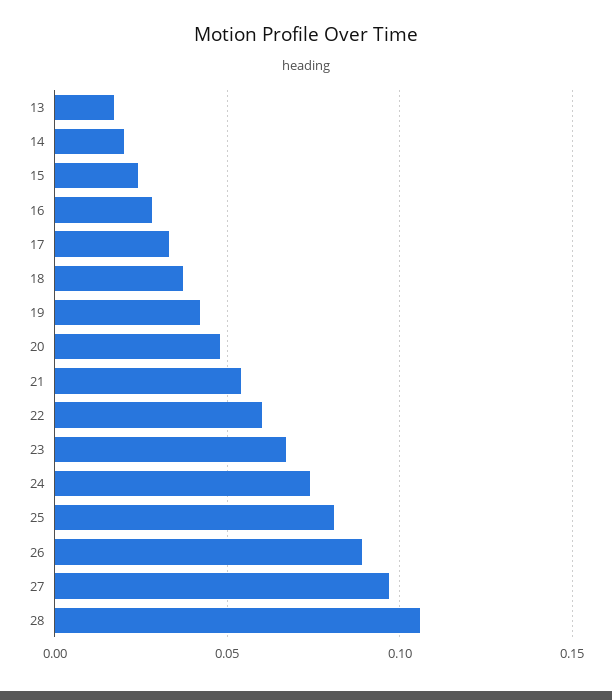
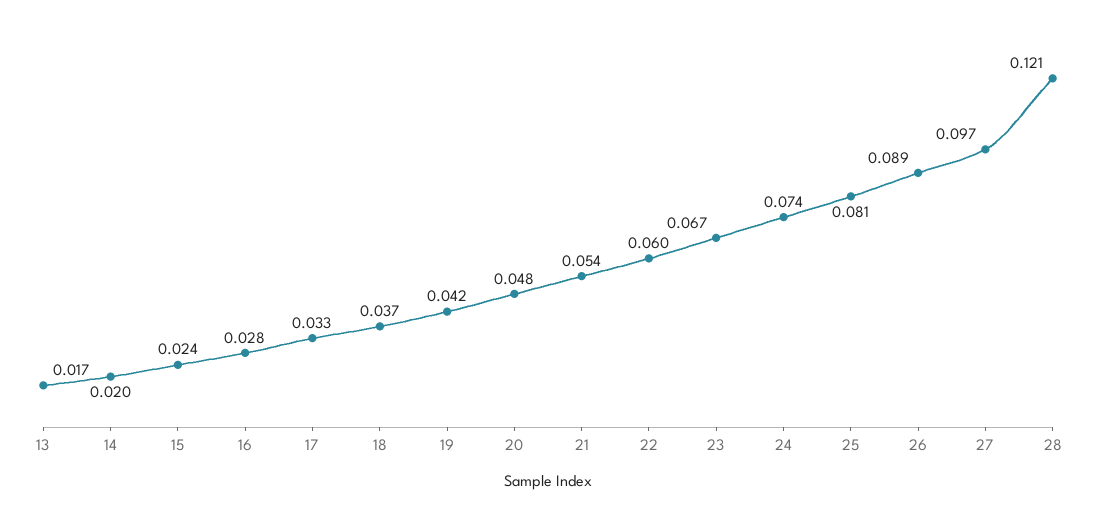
28: 0.105 -> 0.121

